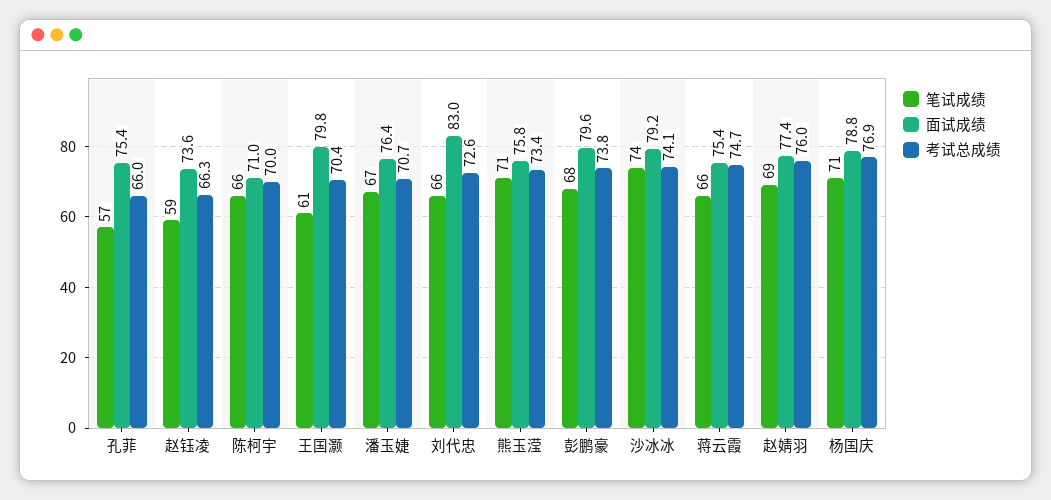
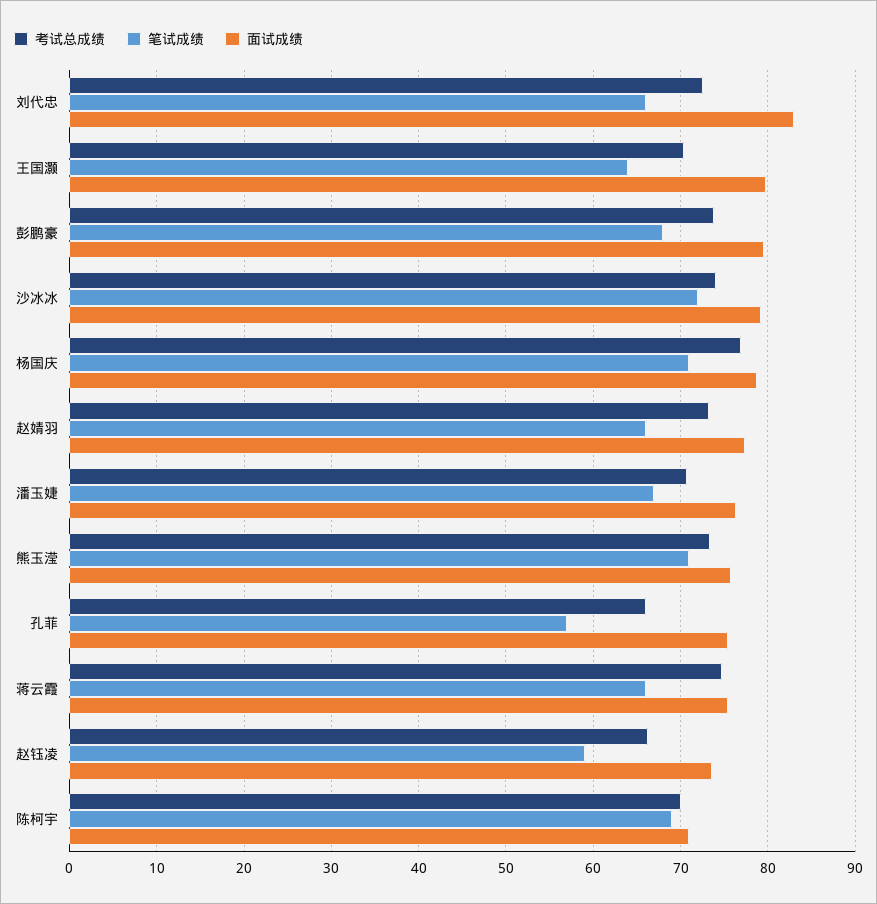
笔试成绩, 陈柯宇: 66 -> 69
笔试成绩, 王国灏: 61 -> 64
笔试成绩, 沙冰冰: 74 -> 72
笔试成绩, 赵婧羽: 69 -> 66
考试总成绩, 赵婧羽: 76 -> 73

